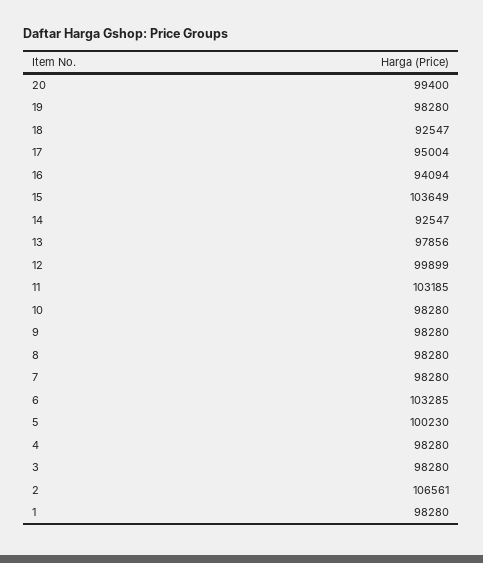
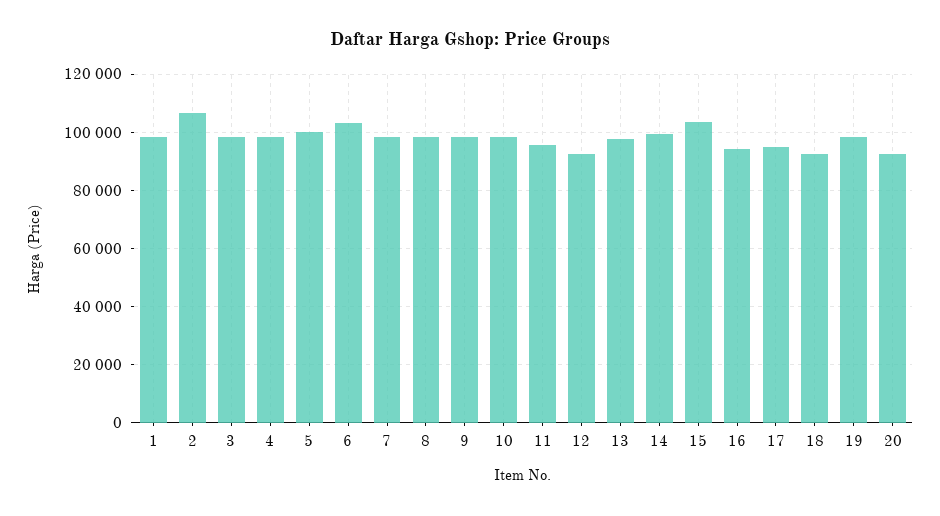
20: 99400 -> 92500
14: 92547 -> 100000
12: 99899 -> 92500
11: 103185 -> 95000

